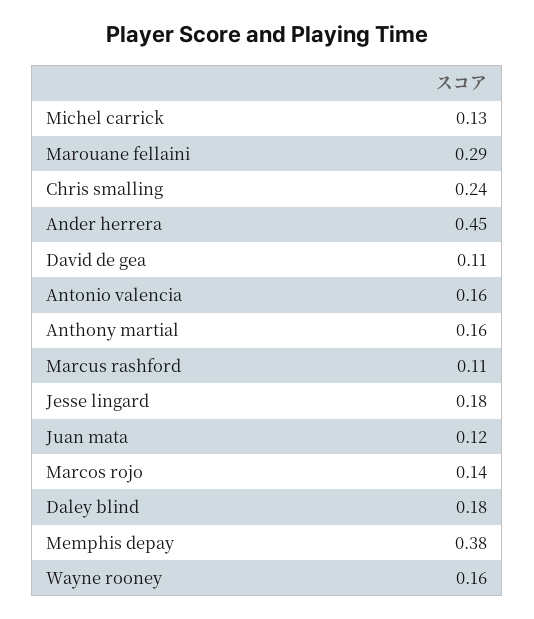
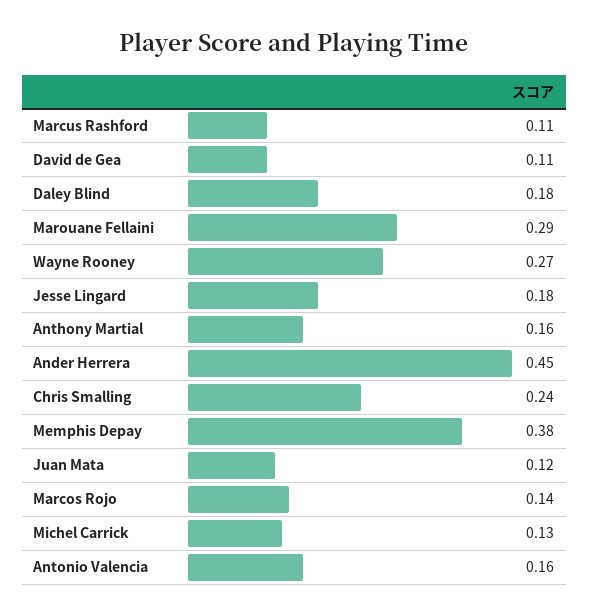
Wayne rooney: 0.16 -> 0.27

